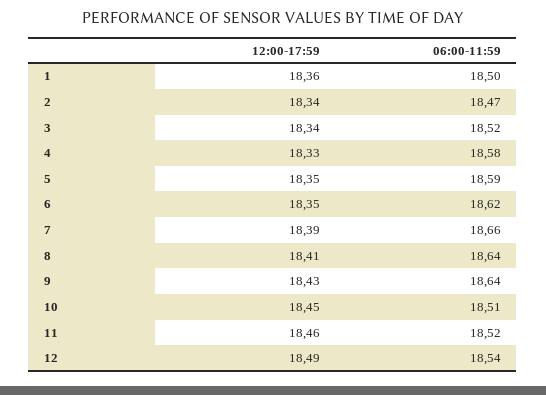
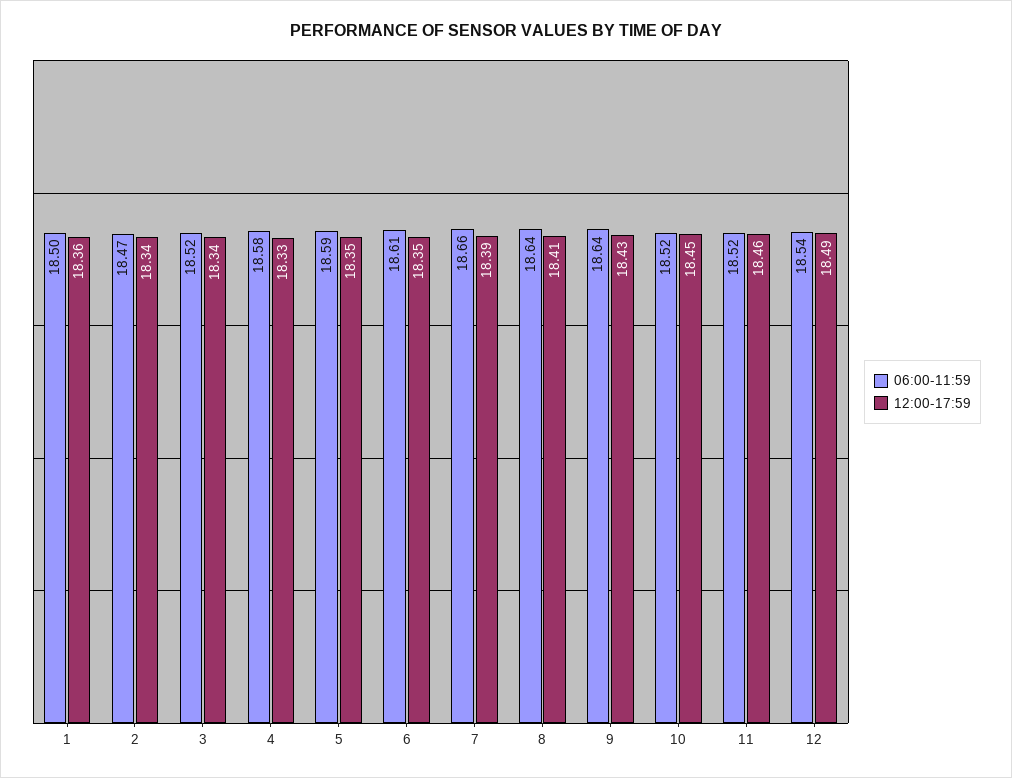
06:00-11:59, 6: 18.62 -> 18.61
06:00-11:59, 10: 18.51 -> 18.52

